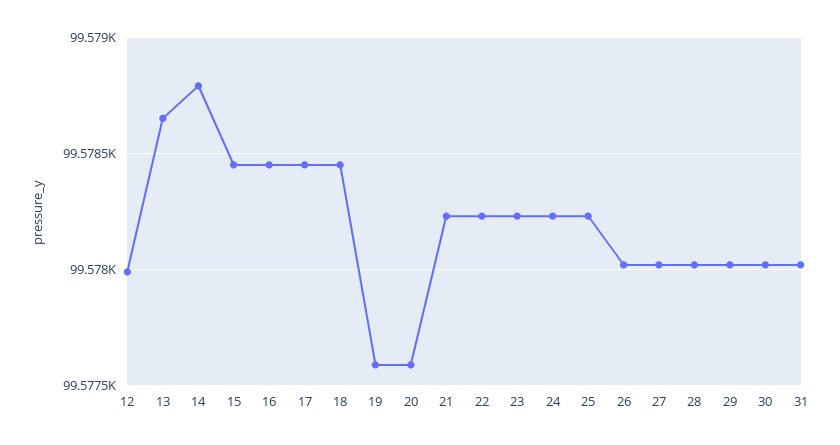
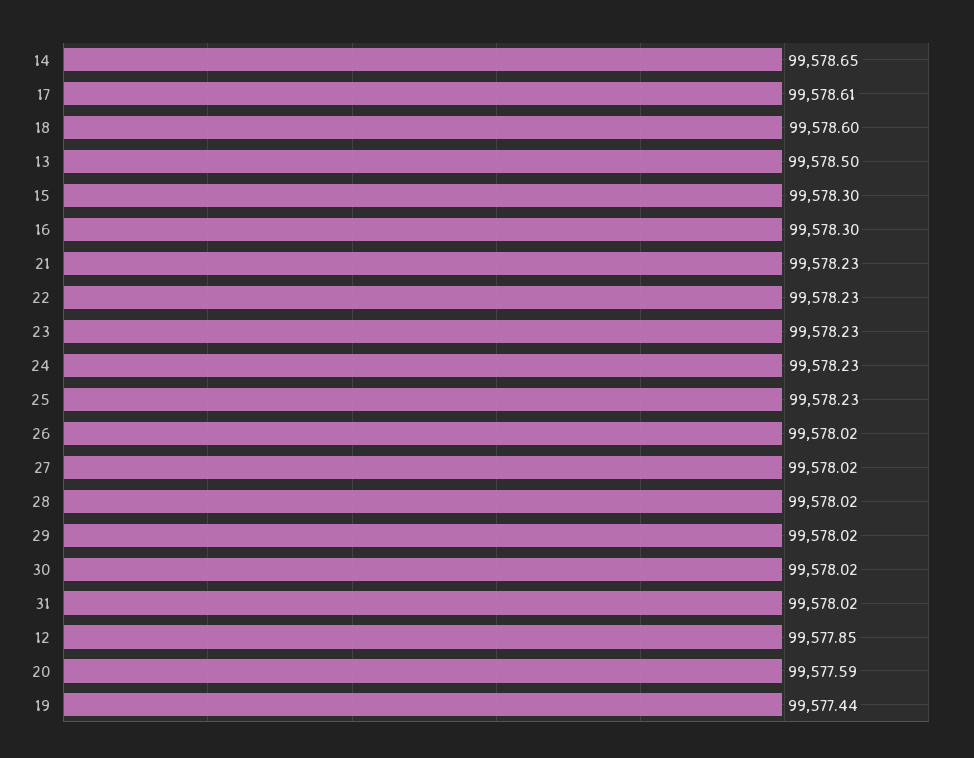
12: 99578 -> 99577.85
13: 99578.65 -> 99578.5
14: 99578.8 -> 99578.65
15: 99578.45 -> 99578.3
16: 99578.45 -> 99578.3
17: 99578.45 -> 99578.61
18: 99578.45 -> 99578.6
19: 99577.6 -> 99577.44

